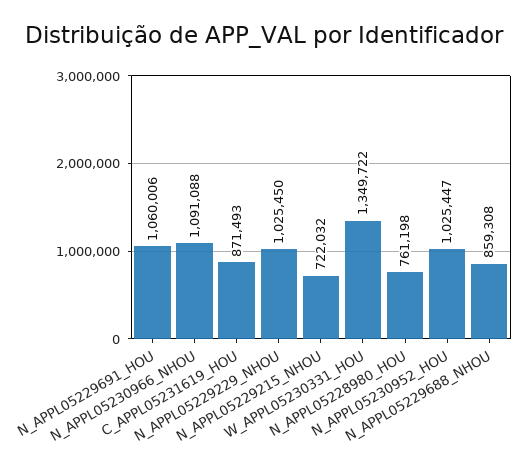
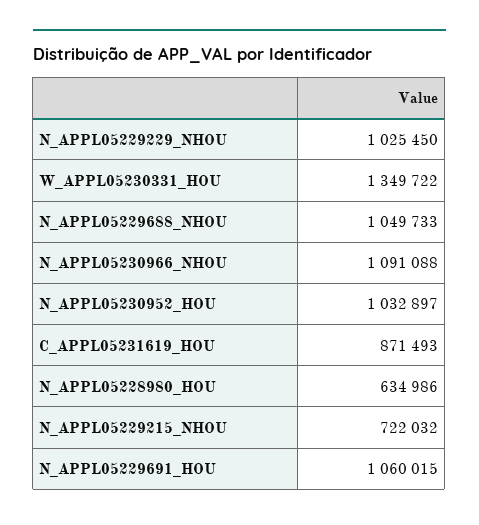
N_APPL05229691_HOU: 1060006 -> 1060015
N_APPL05228980_HOU: 761198 -> 634986
N_APPL05230952_HOU: 1025447 -> 1032897
N_APPL05229688_NHOU: 859308 -> 1049733

